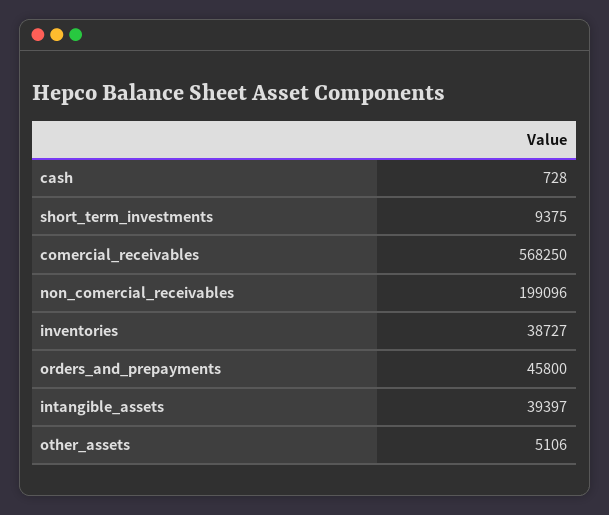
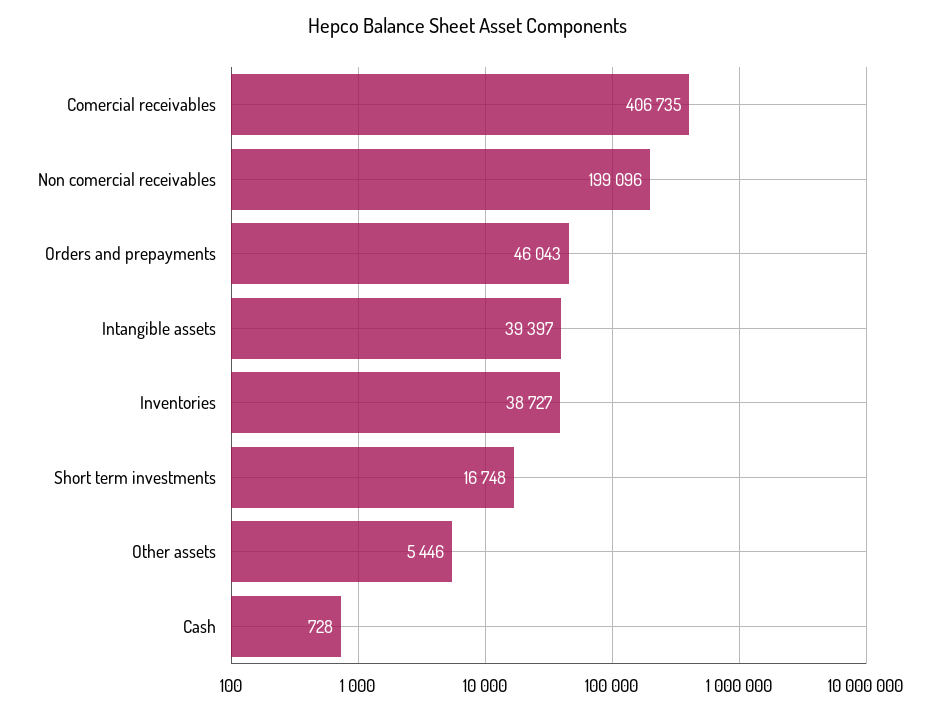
short_term_investments: 9375 -> 16748
comercial_receivables: 568250 -> 406735
orders_and_prepayments: 45800 -> 46043
other_assets: 5106 -> 5446

